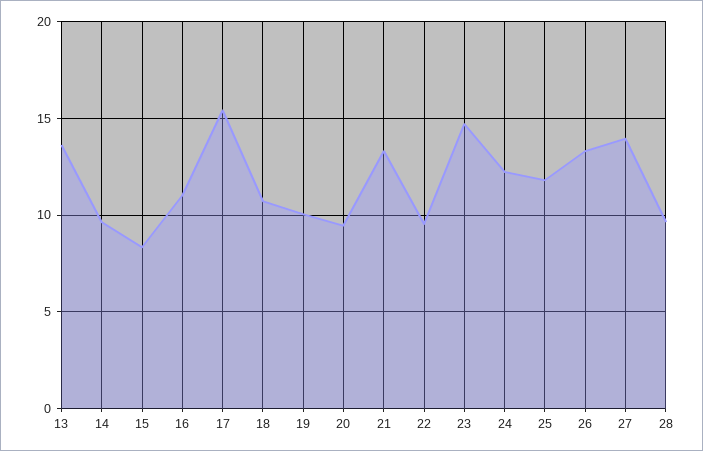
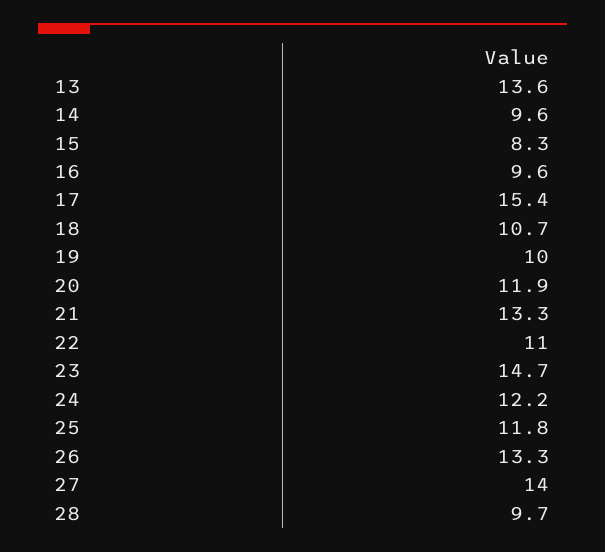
16: 11 -> 9.6
20: 9.5 -> 11.9
22: 9.5 -> 11

